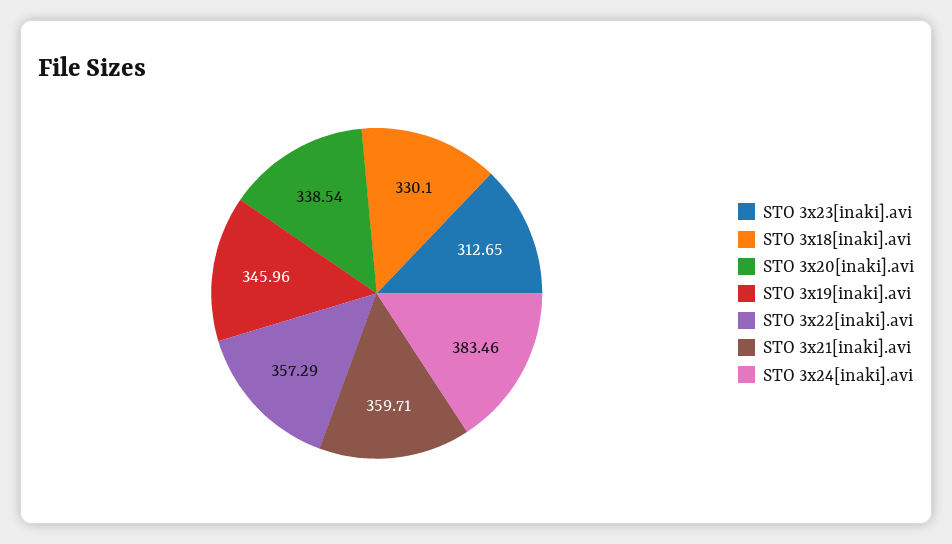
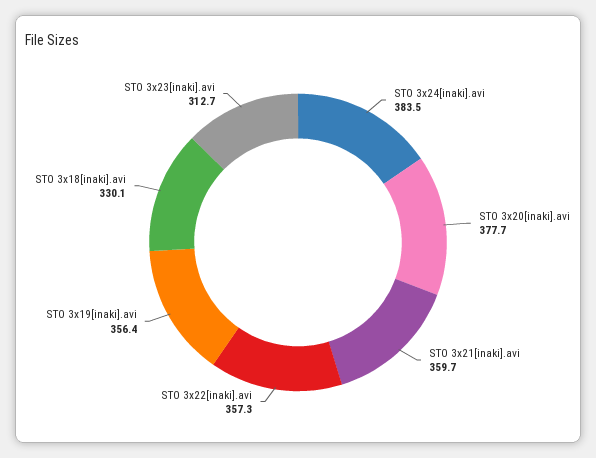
STO 3x20[inaki].avi: 338.54 -> 377.7
STO 3x19[inaki].avi: 345.96 -> 356.4

